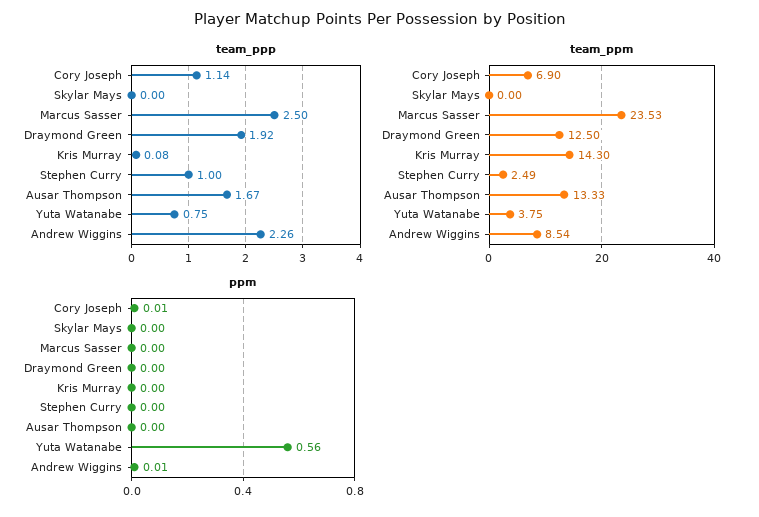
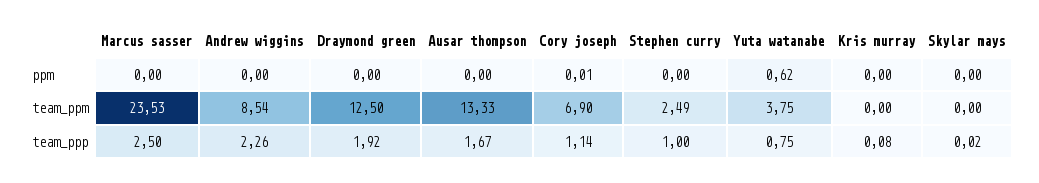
team_ppp, Skylar Mays: 0 -> 0.02
team_ppm, Kris Murray: 14.3 -> 0
ppm, Yuta Watanabe: 0.56 -> 0.62
ppm, Andrew Wiggins: 0.01 -> 0

